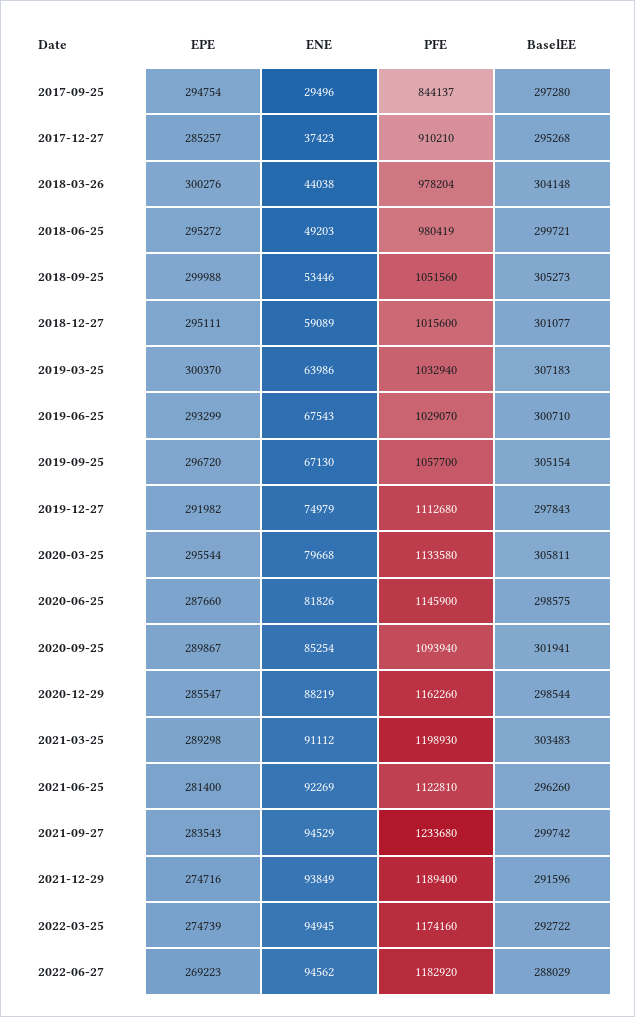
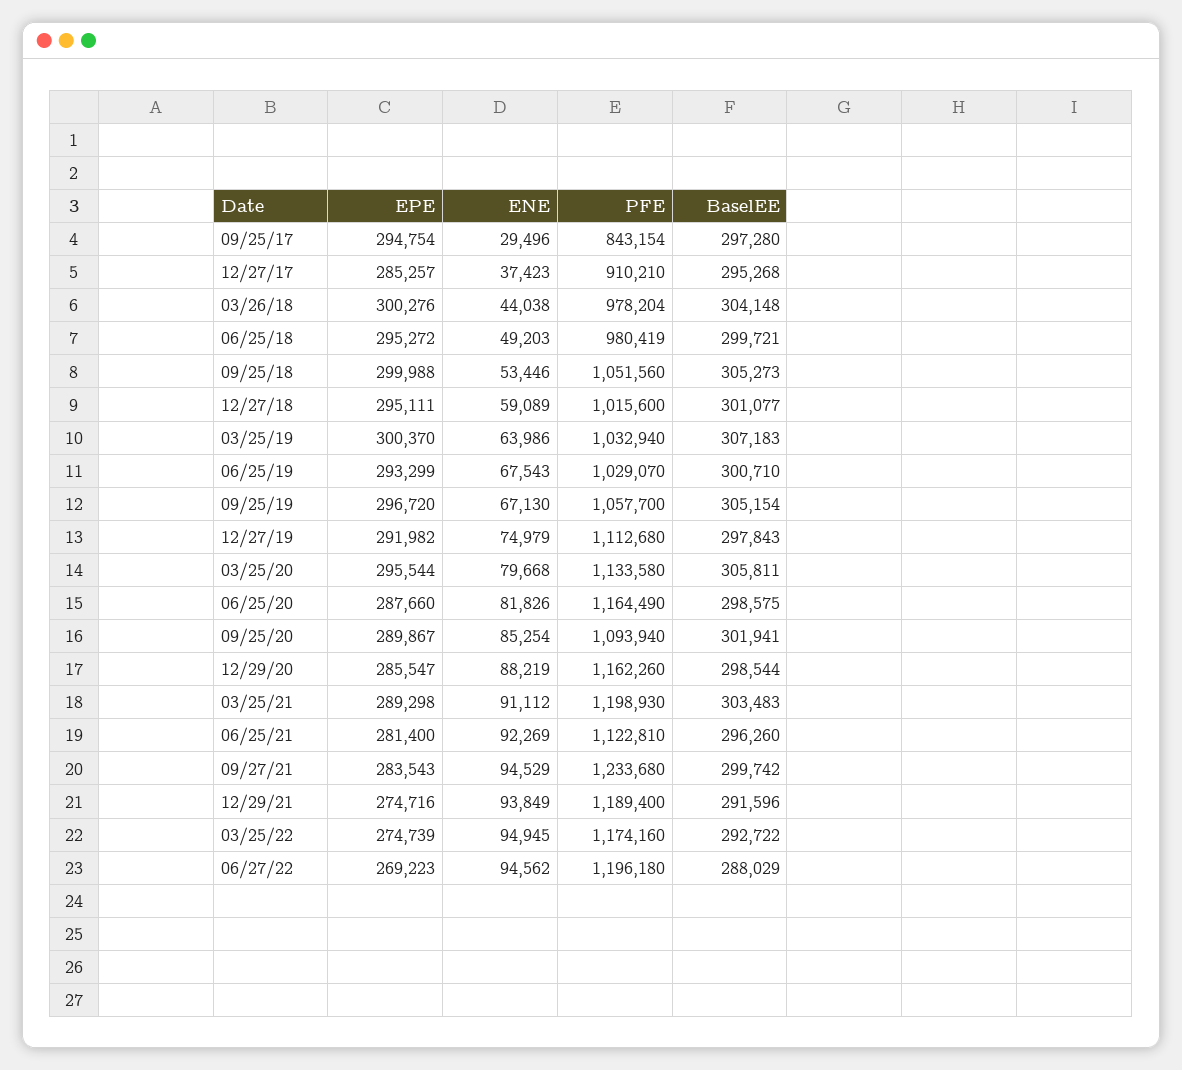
PFE, 2017-09-25: 844137 -> 843154
PFE, 2020-06-25: 1145900 -> 1164490
PFE, 2022-06-27: 1182920 -> 1196180

